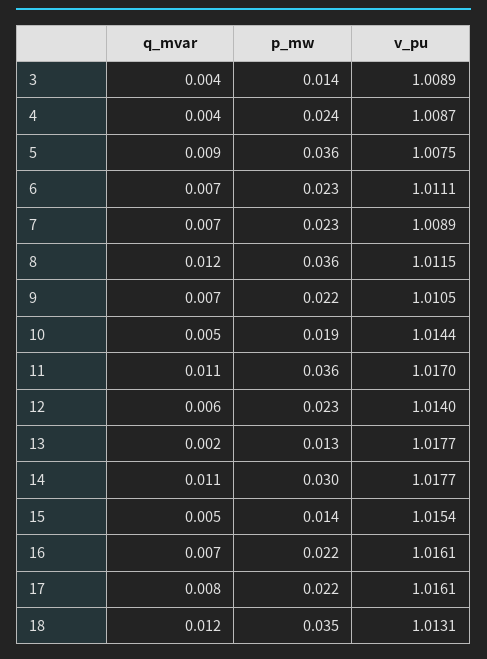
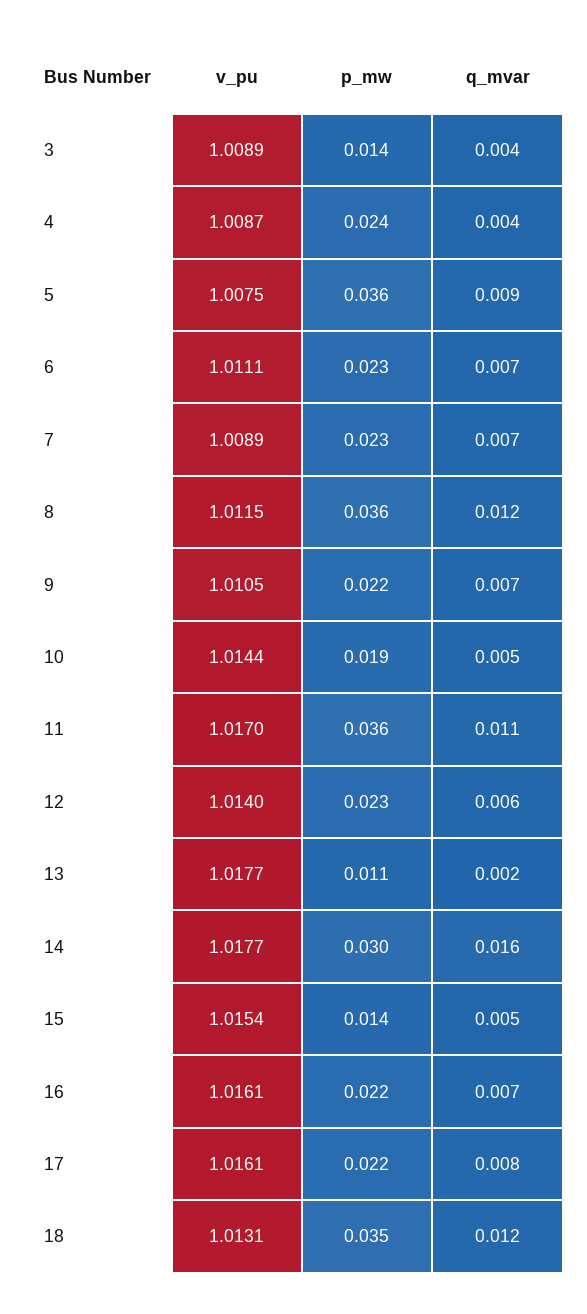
p_mw, 13: 0.013 -> 0.011
q_mvar, 14: 0.011 -> 0.016

